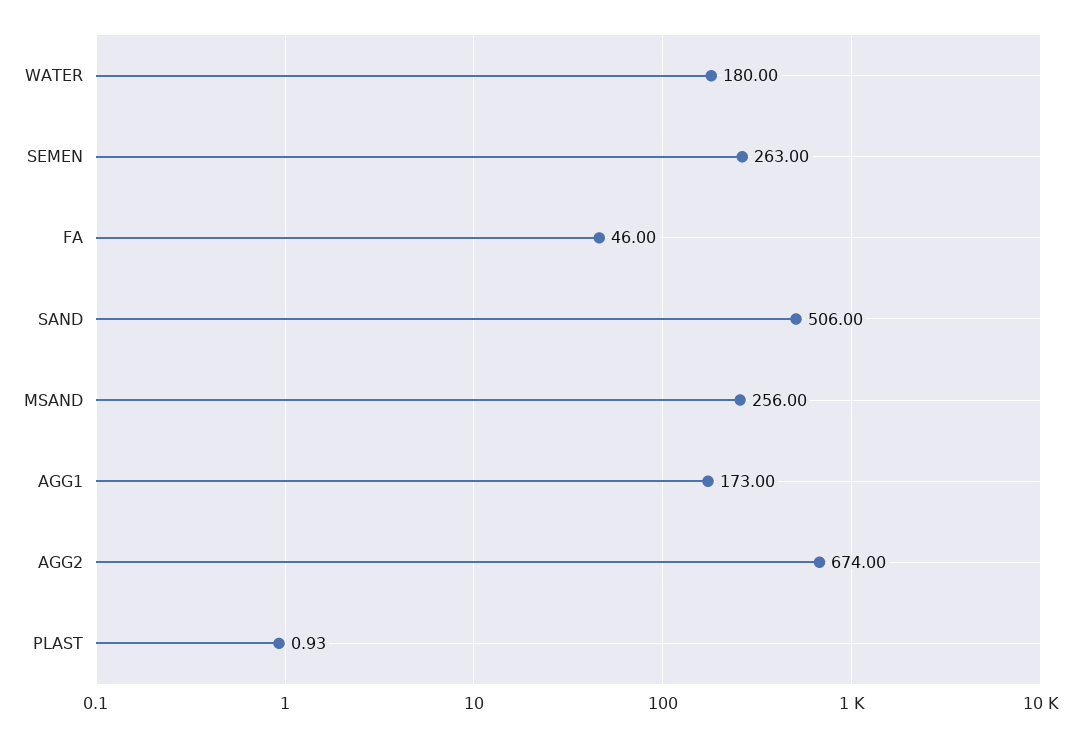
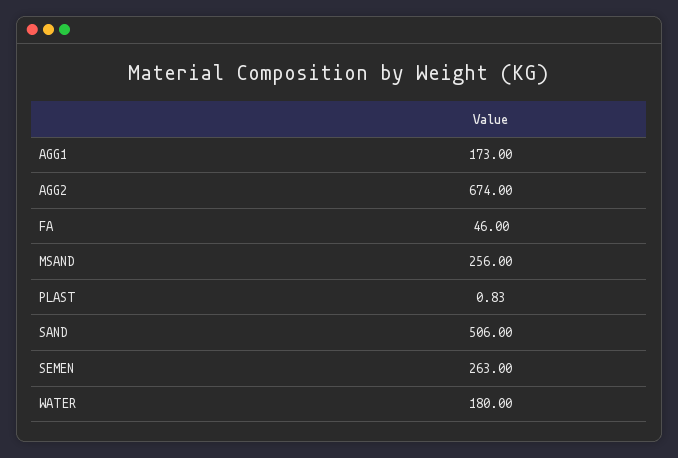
PLAST: 0.93 -> 0.83

